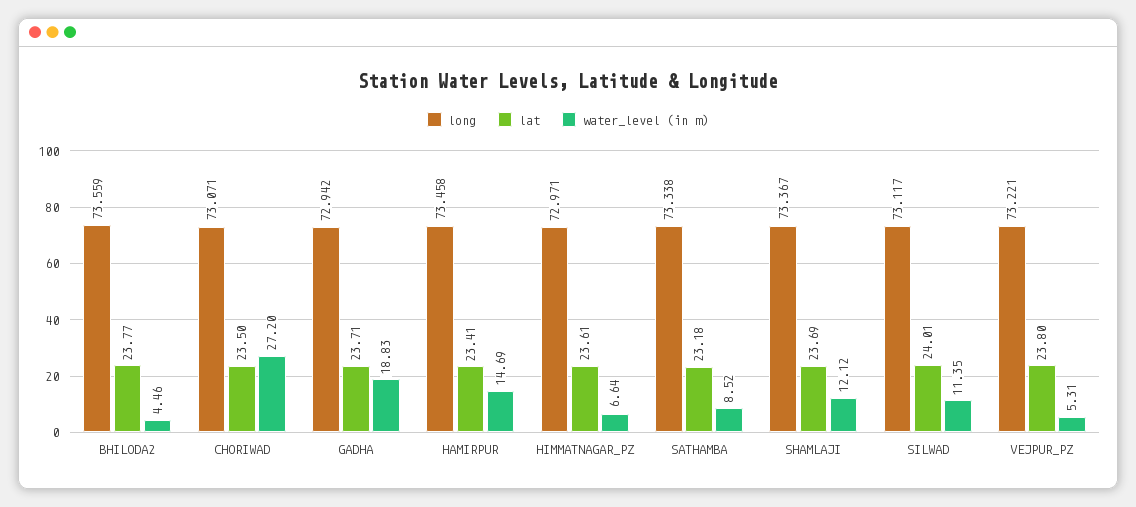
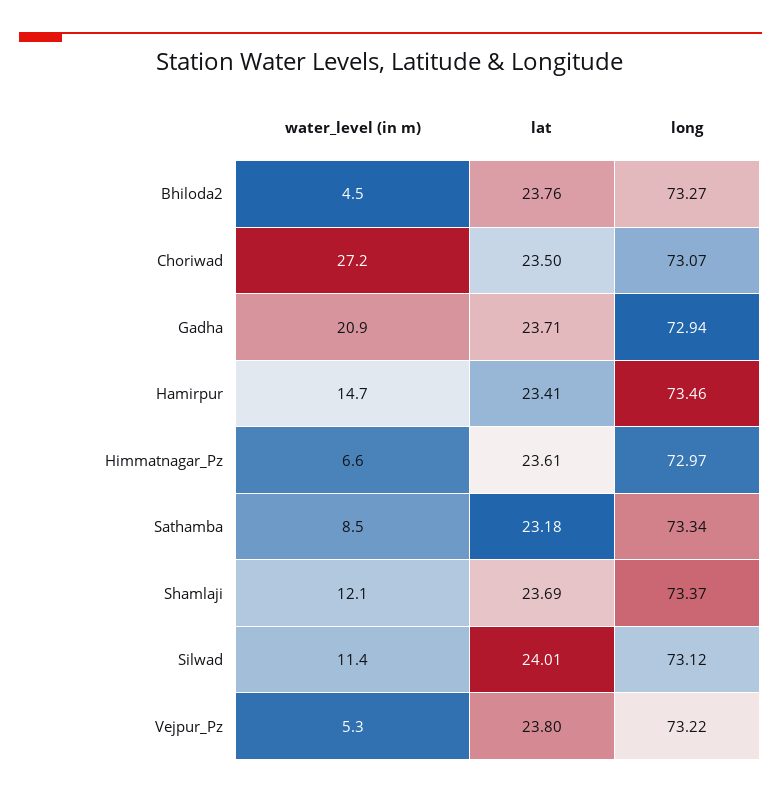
long, BHILODA2: 73.559 -> 73.27
lat, BHILODA2: 23.77 -> 23.76
water_level (in m), GADHA: 18.83 -> 20.9

